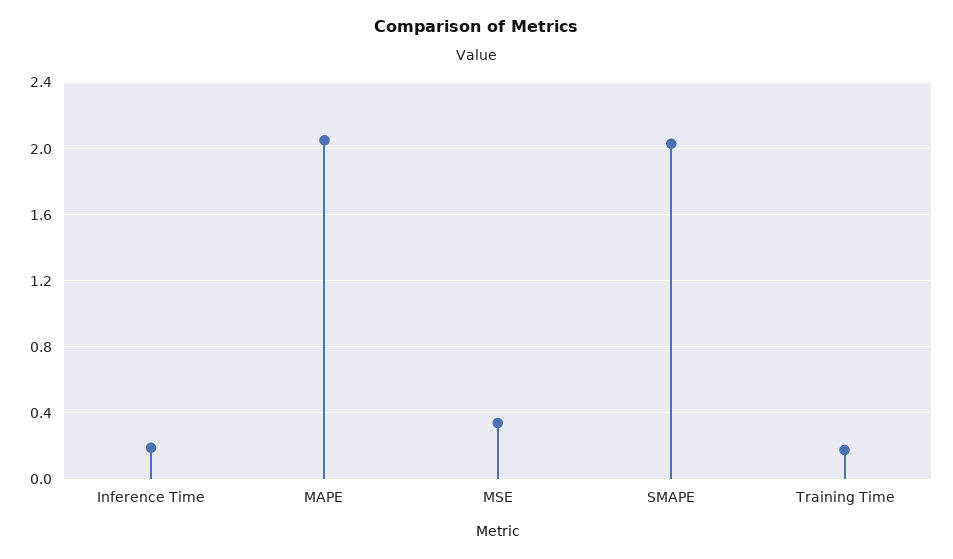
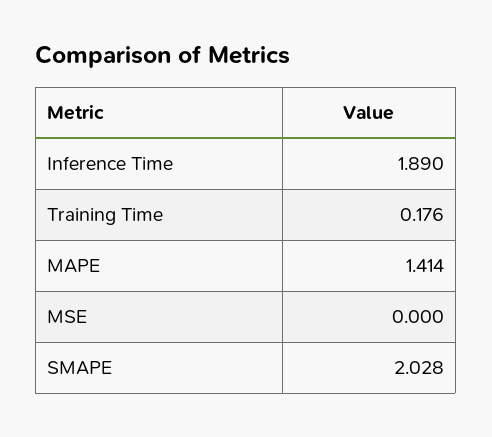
Inference Time: 0.2 -> 1.89
MAPE: 2.05 -> 1.414
MSE: 0.35 -> 0

